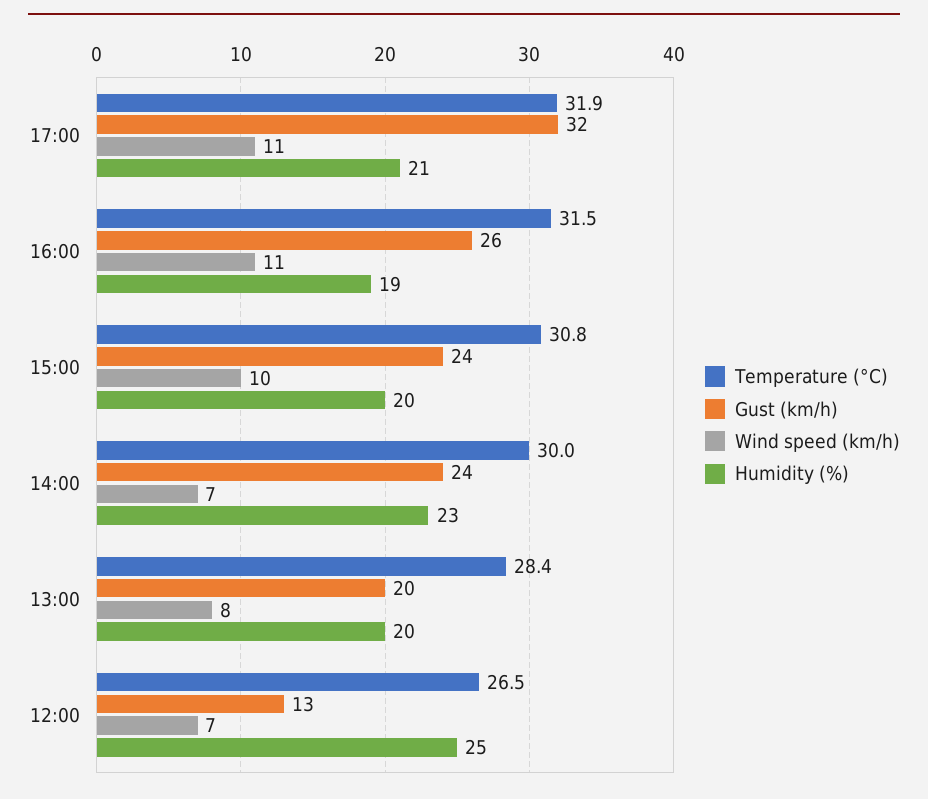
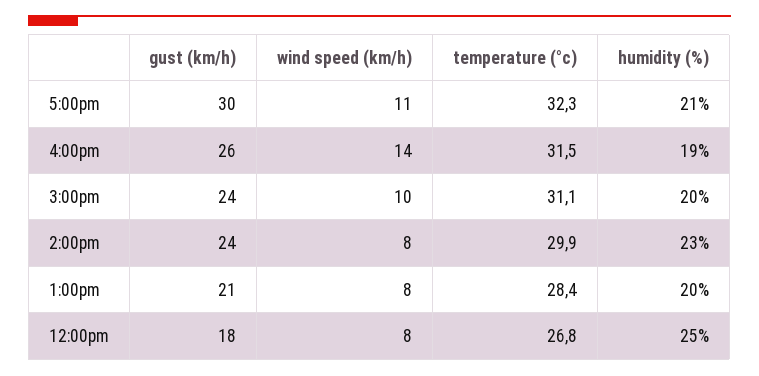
Temperature (°C), 17:00: 31.9 -> 32.3
Gust (km/h), 17:00: 32 -> 30
Wind speed (km/h), 16:00: 11 -> 14
Temperature (°C), 15:00: 30.8 -> 31.1
Temperature (°C), 14:00: 30 -> 29.9
Wind speed (km/h), 14:00: 7 -> 8
Gust (km/h), 13:00: 20 -> 21
Temperature (°C), 12:00: 26.5 -> 26.8
Gust (km/h), 12:00: 13 -> 18
Wind speed (km/h), 12:00: 7 -> 8

